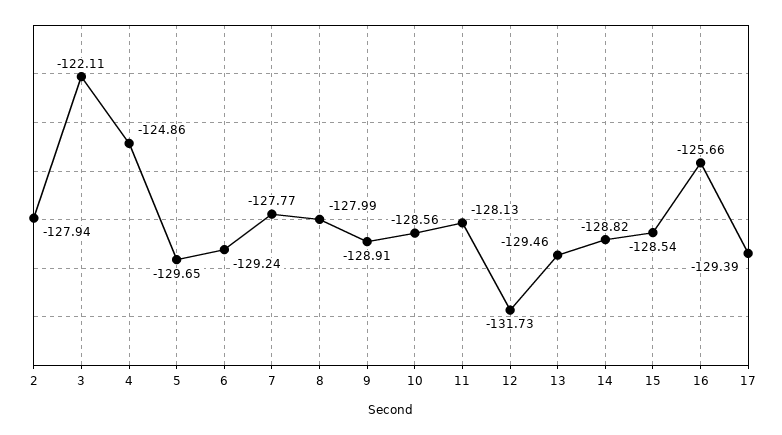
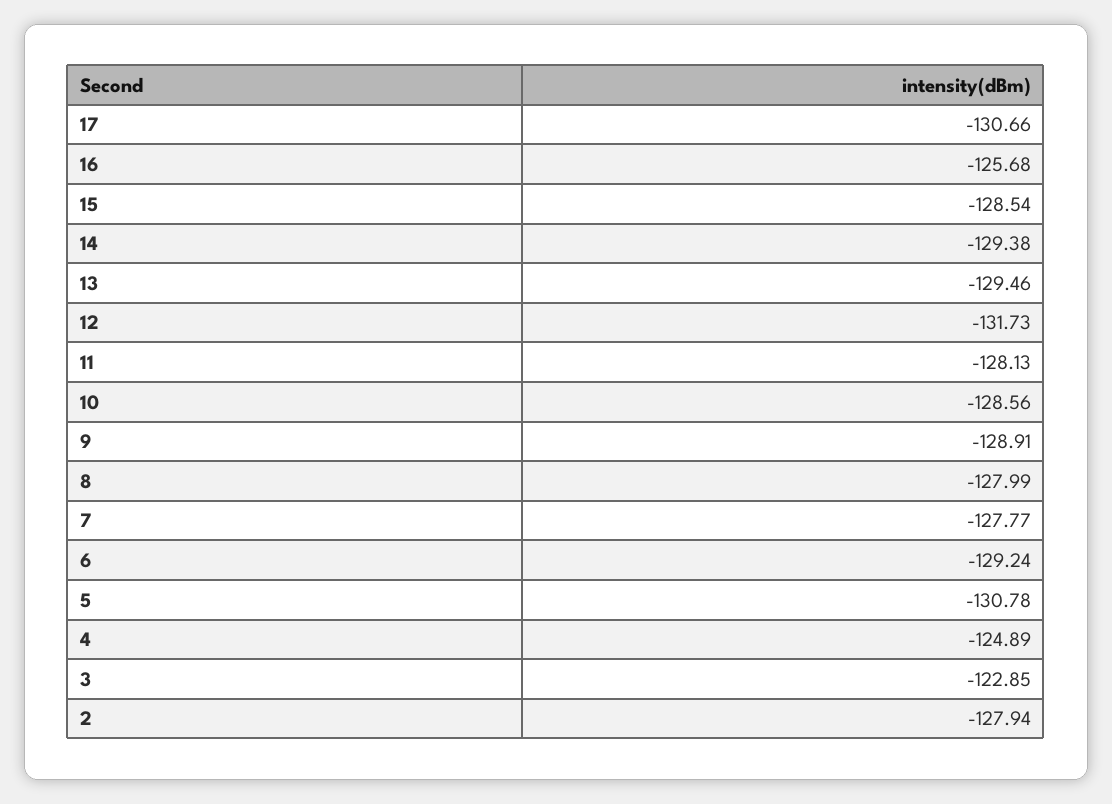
3: -122.11 -> -122.85
4: -124.86 -> -124.89
5: -129.65 -> -130.78
14: -128.82 -> -129.38
16: -125.66 -> -125.68
17: -129.39 -> -130.66

